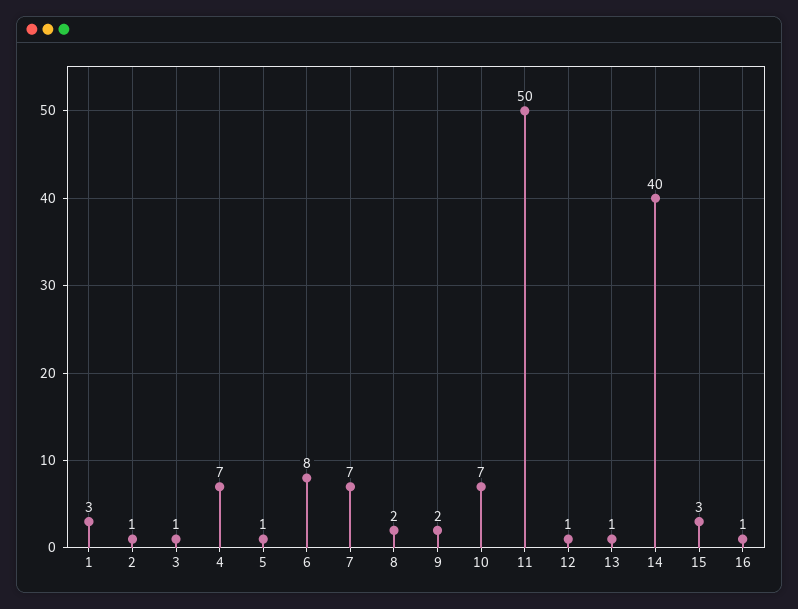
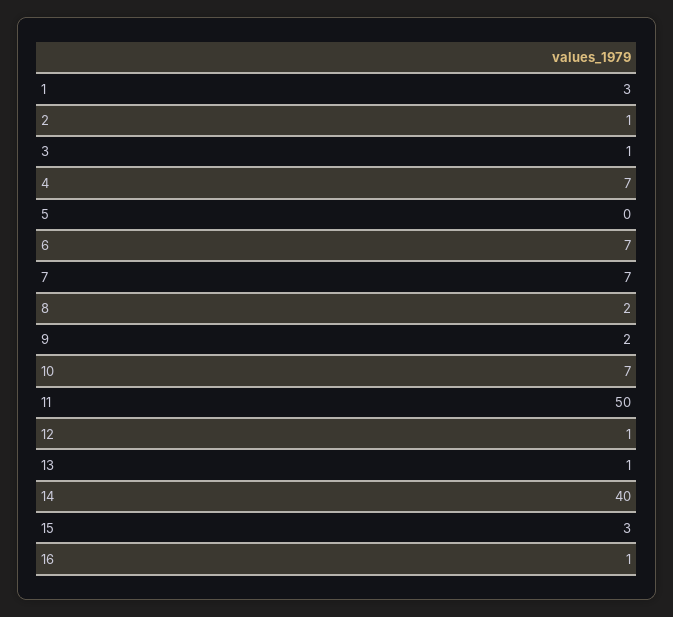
5: 1 -> 0
6: 8 -> 7

